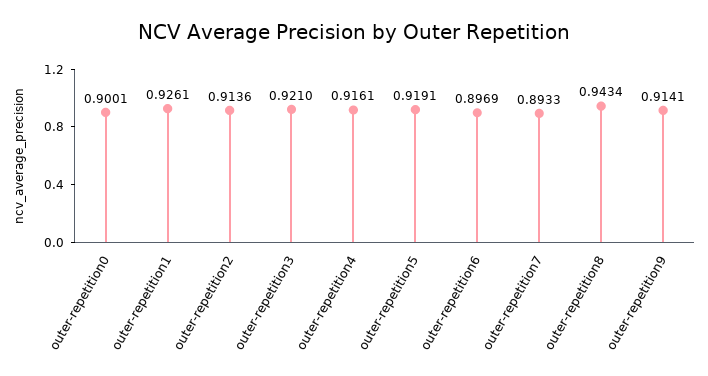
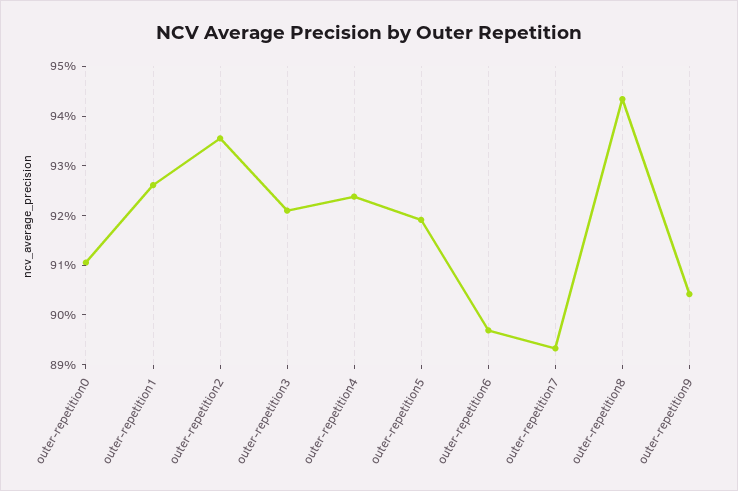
outer-repetition0: 0.9001 -> 0.91
outer-repetition2: 0.9136 -> 0.936
outer-repetition4: 0.9161 -> 0.924
outer-repetition9: 0.9141 -> 0.904

